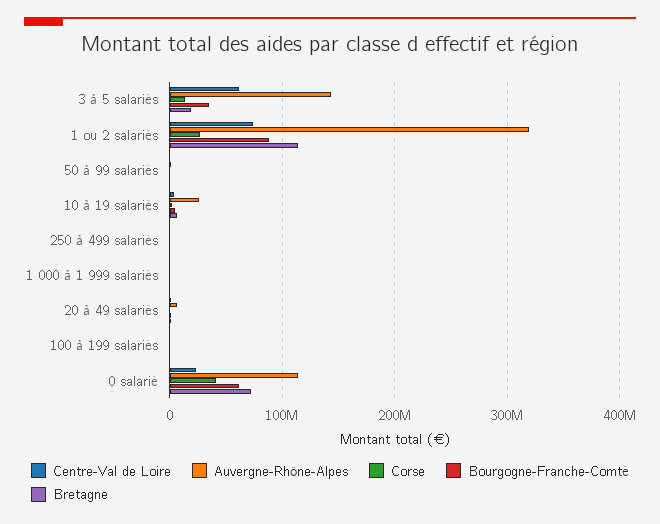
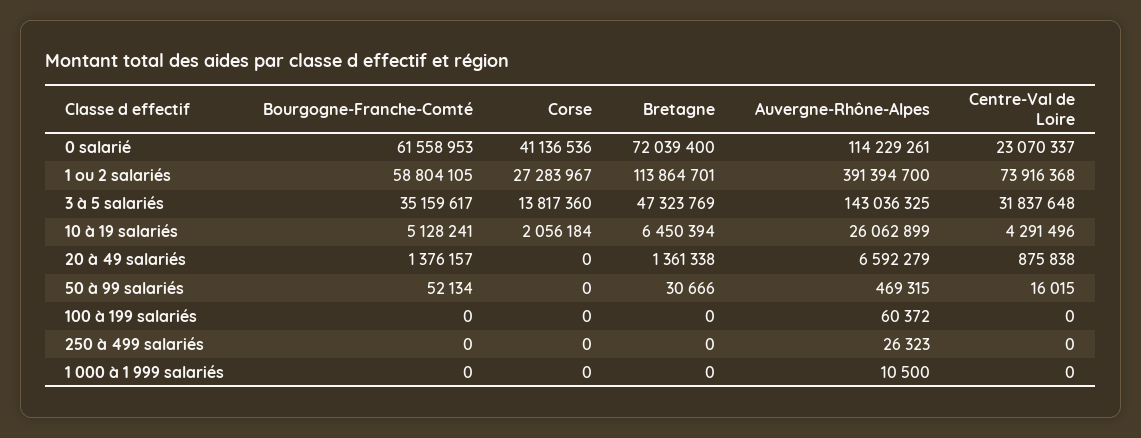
Centre-Val de Loire, 3 à 5 salariés: 60000000 -> 31837648
Bretagne, 3 à 5 salariés: 20000000 -> 47323769
Auvergne-Rhône-Alpes, 1 ou 2 salariés: 320000000 -> 391394700
Bourgogne-Franche-Comté, 1 ou 2 salariés: 90000000 -> 58804105

